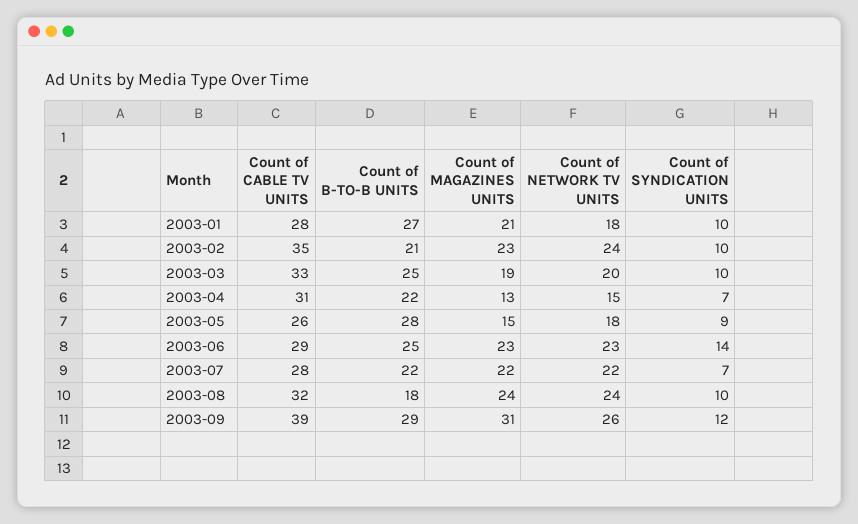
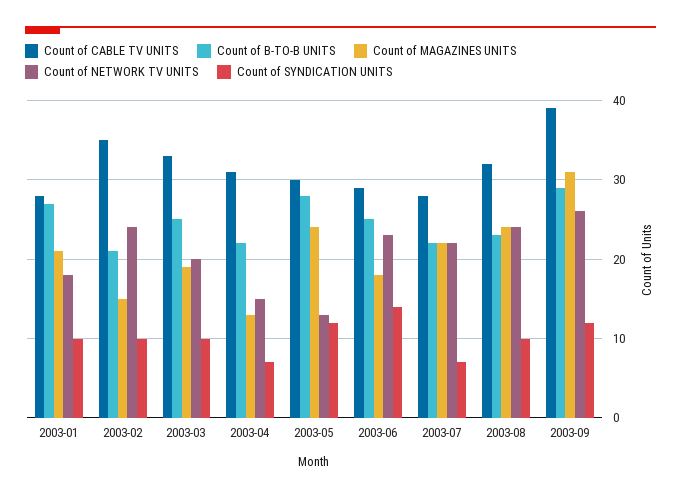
Count of MAGAZINES UNITS, 2003-02: 23 -> 15
Count of CABLE TV UNITS, 2003-05: 26 -> 30
Count of MAGAZINES UNITS, 2003-05: 15 -> 24
Count of NETWORK TV UNITS, 2003-05: 18 -> 13
Count of SYNDICATION UNITS, 2003-05: 9 -> 12
Count of MAGAZINES UNITS, 2003-06: 23 -> 18
Count of B-TO-B UNITS, 2003-08: 18 -> 23

